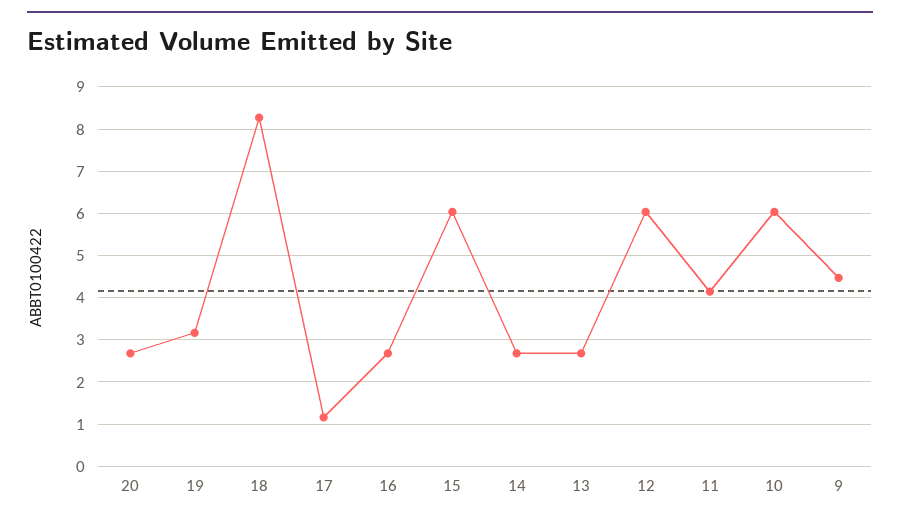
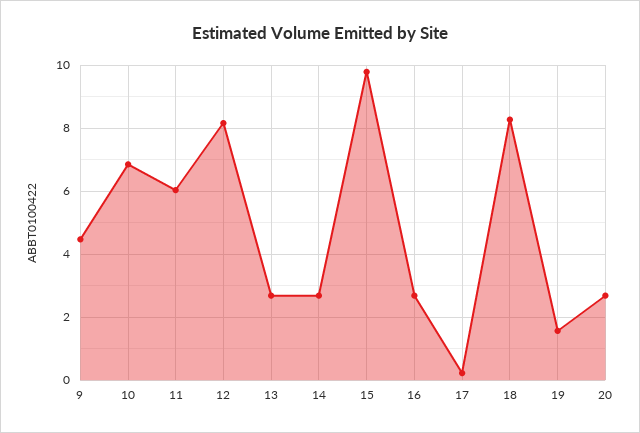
19: 3.2 -> 1.6
17: 1.2 -> 0.2
15: 6 -> 9.8
12: 6 -> 8.2
11: 4.2 -> 6
10: 6 -> 6.8

